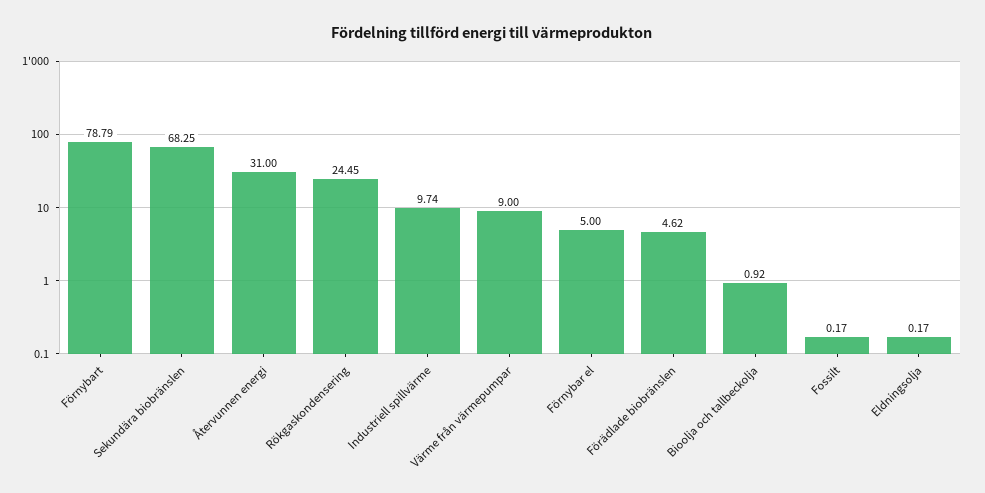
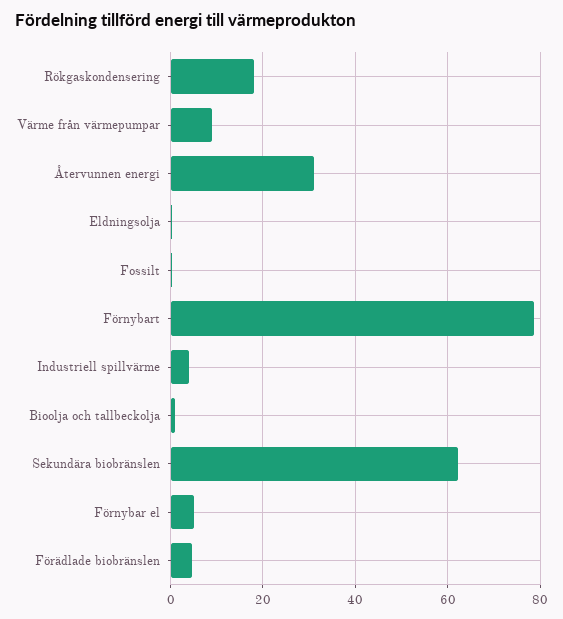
Sekundära biobränslen: 68.25 -> 62
Rökgaskondensering: 24.45 -> 18
Industriell spillvärme: 9.74 -> 4

